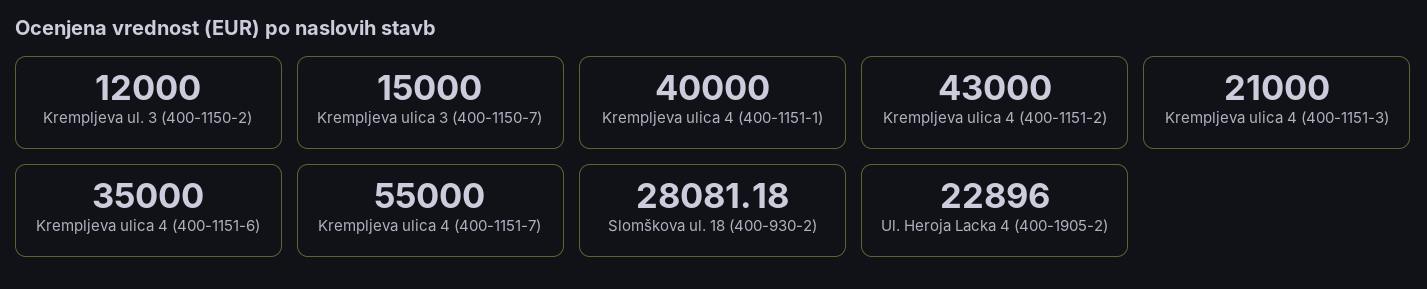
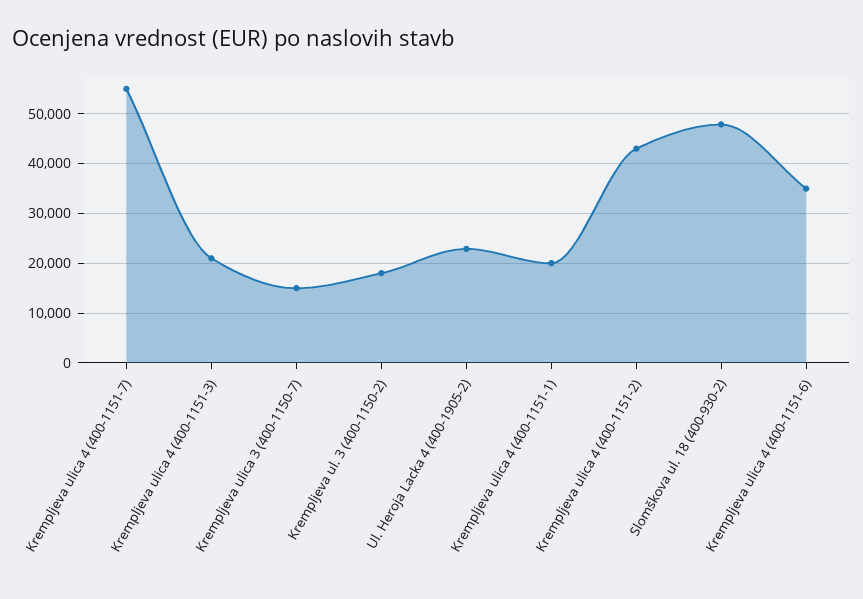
Krempljeva ul. 3 (400-1150-2): 12000 -> 18000
Krempljeva ulica 4 (400-1151-1): 40000 -> 20000
Slomškova ul. 18 (400-930-2): 28081.18 -> 48000

